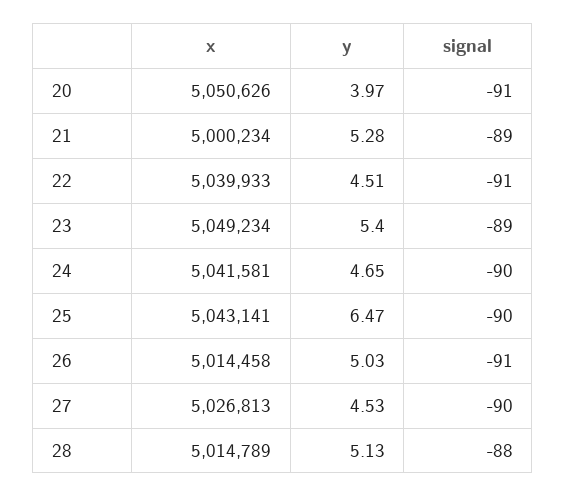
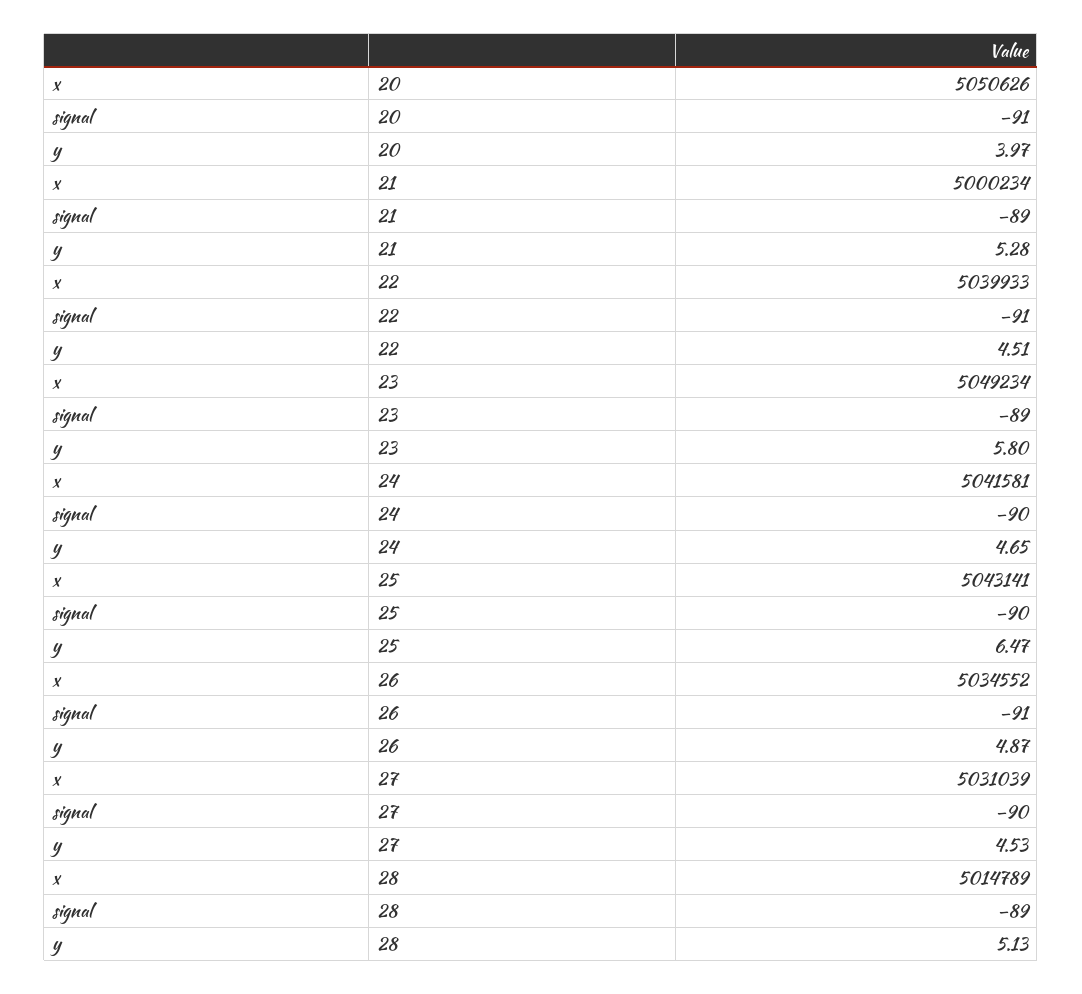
y, 23: 5.4 -> 5.8
x, 26: 5014458 -> 5034552
y, 26: 5.03 -> 4.87
x, 27: 5026813 -> 5031039
signal, 28: -88 -> -89

